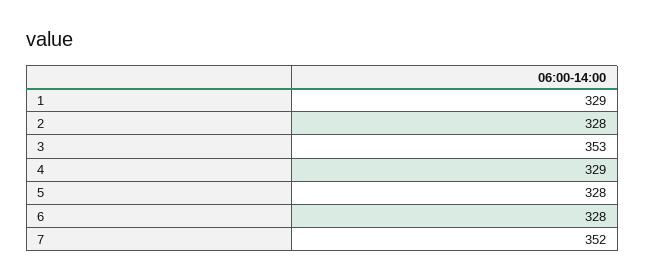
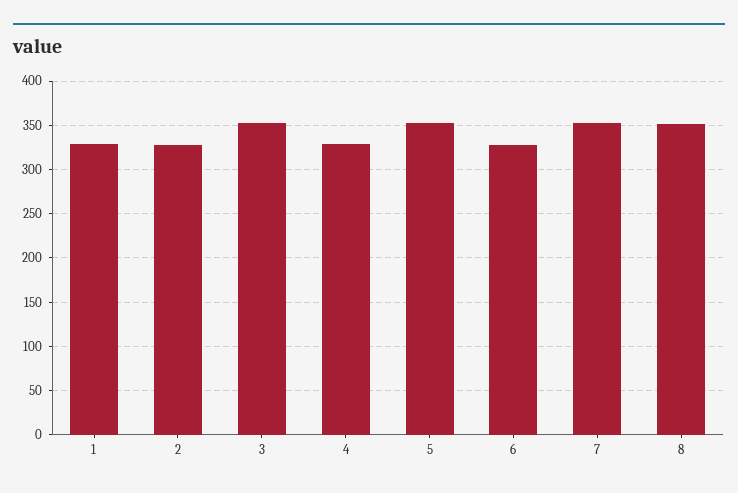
5: 328 -> 350
8: none -> 350

